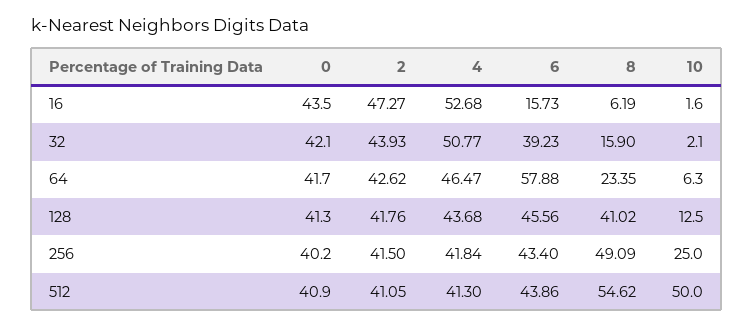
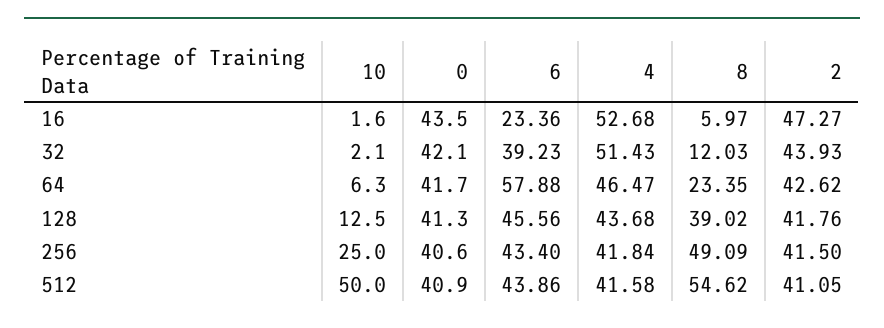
6, 16: 15.73 -> 23.36
8, 16: 6.19 -> 5.97
4, 32: 50.77 -> 51.43
8, 32: 15.9 -> 12.03
8, 128: 41.02 -> 39.02
0, 256: 40.2 -> 40.6
4, 512: 41.3 -> 41.58

